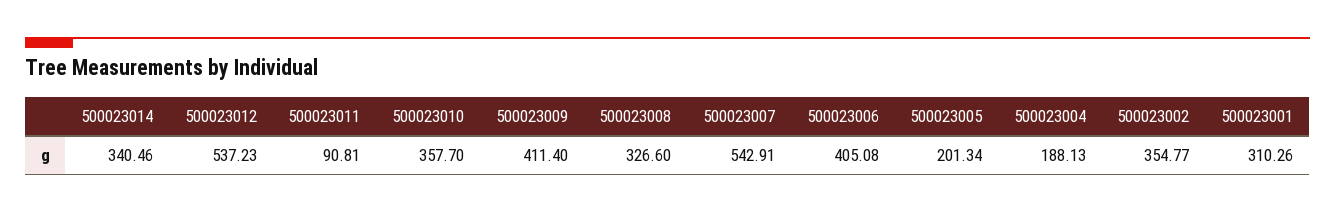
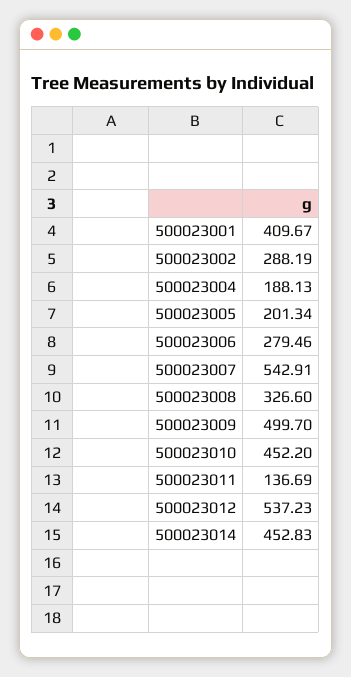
500023014: 340.46 -> 452.83
500023011: 90.81 -> 136.69
500023010: 357.7 -> 452.2
500023009: 411.4 -> 499.7
500023006: 405.08 -> 279.46
500023002: 354.77 -> 288.19
500023001: 310.26 -> 409.67

